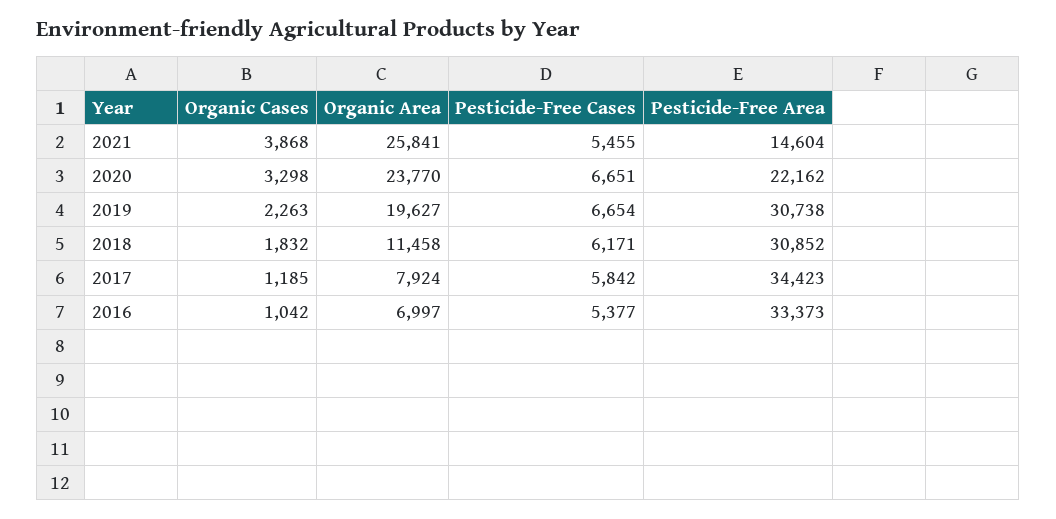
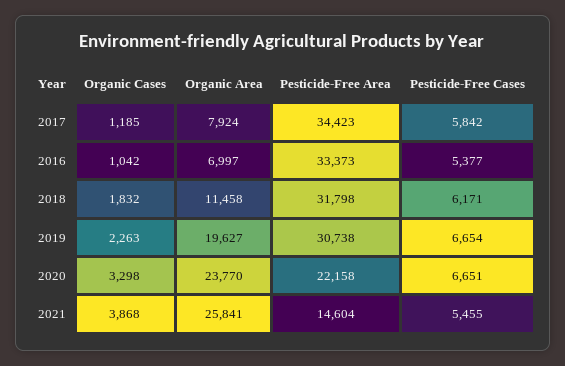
Pesticide-Free Area, 2020: 22162 -> 22158
Pesticide-Free Area, 2018: 30852 -> 31798

